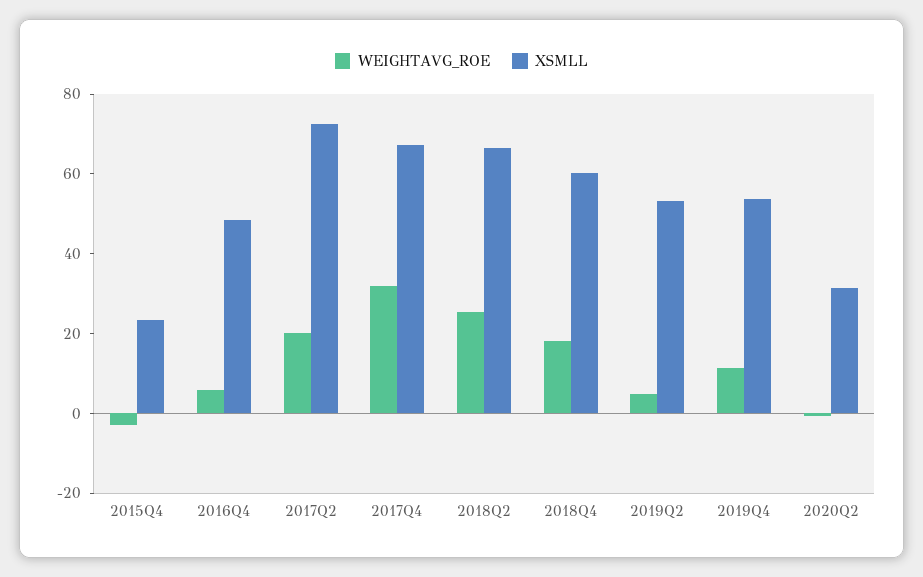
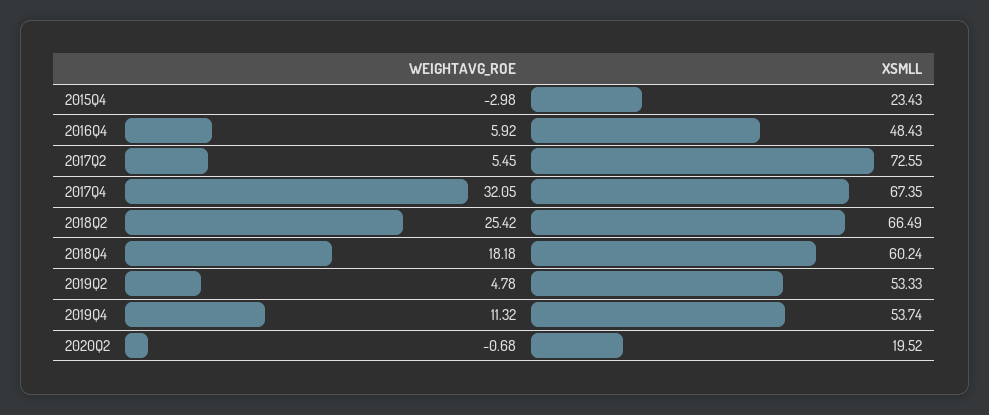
WEIGHTAVG_ROE, 2017Q2: 20 -> 5.45
XSMLL, 2020Q2: 30 -> 19.52

